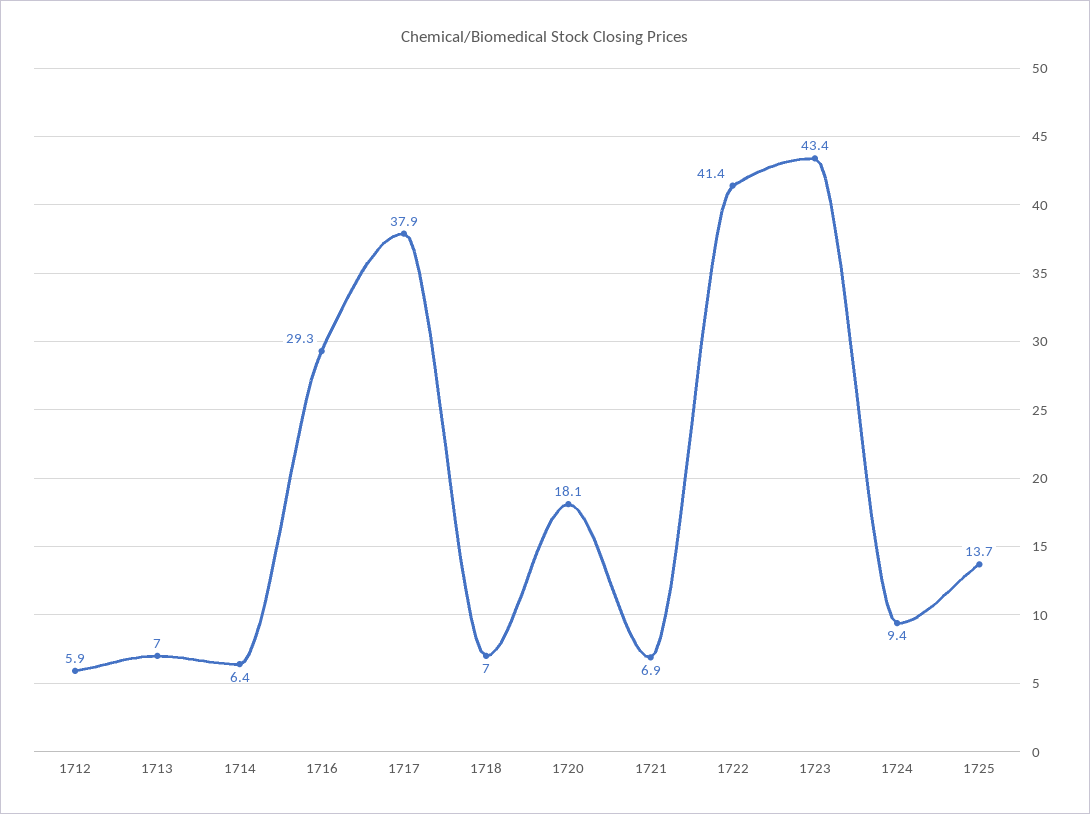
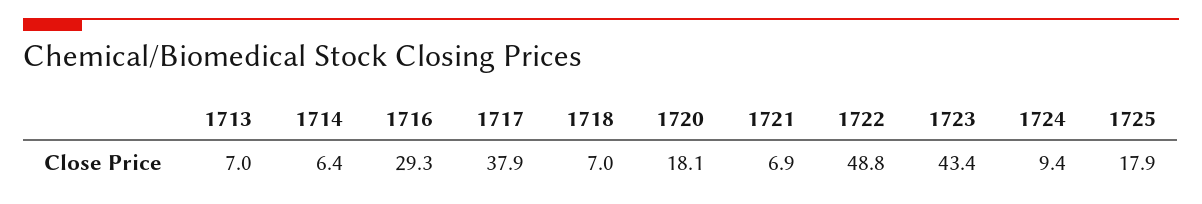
1712: 5.9 -> none
1722: 41.4 -> 48.8
1725: 13.7 -> 17.9

